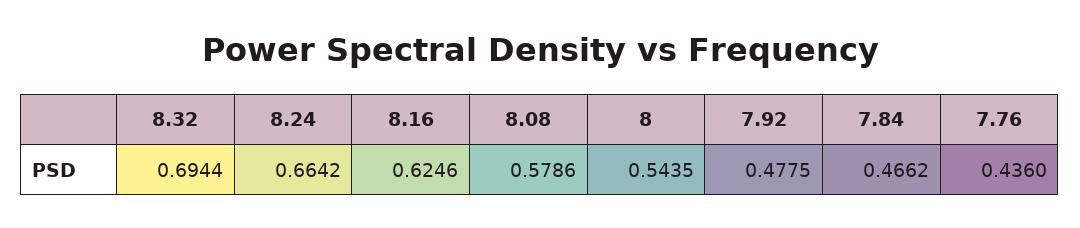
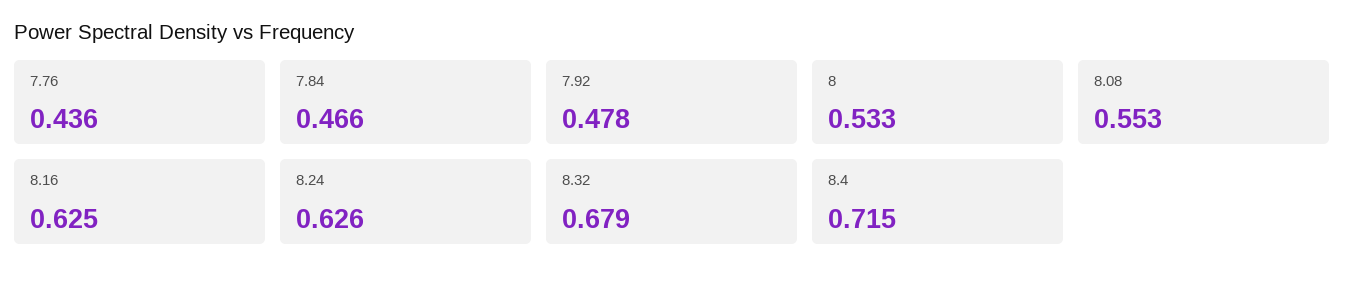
8.32: 0.6944 -> 0.679
8.24: 0.6642 -> 0.626
8.08: 0.5786 -> 0.553
8: 0.5435 -> 0.533
8.4: none -> 0.715

